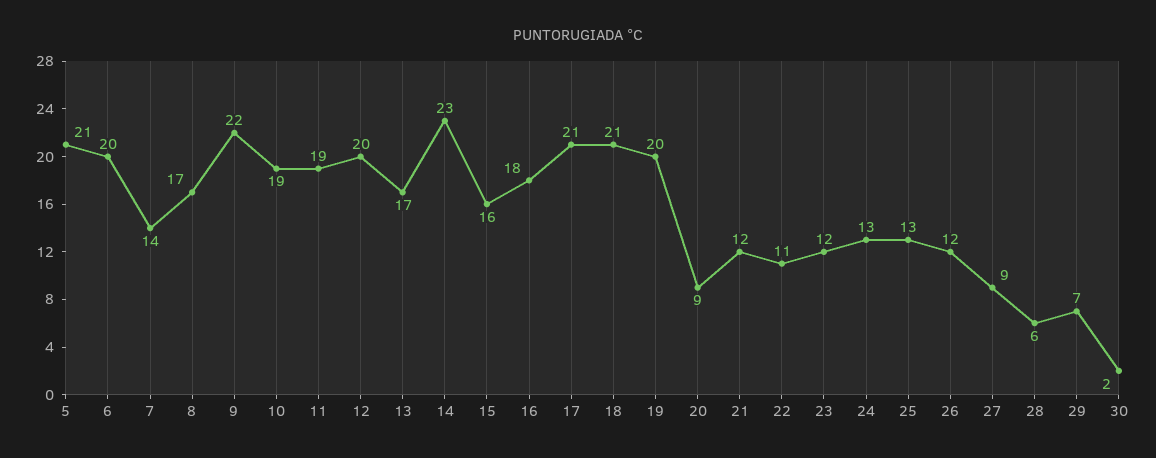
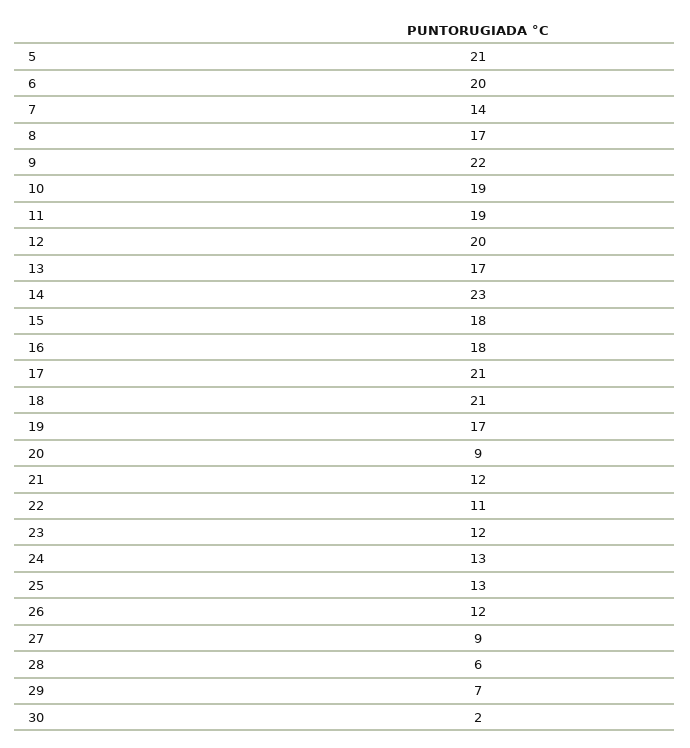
15: 16 -> 18
19: 20 -> 17

